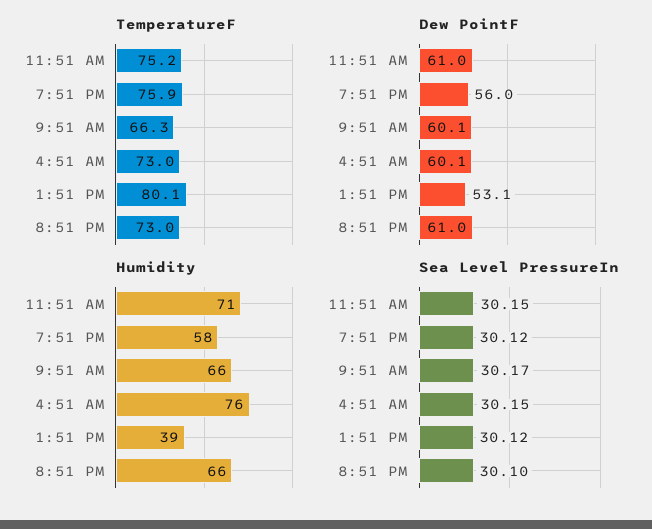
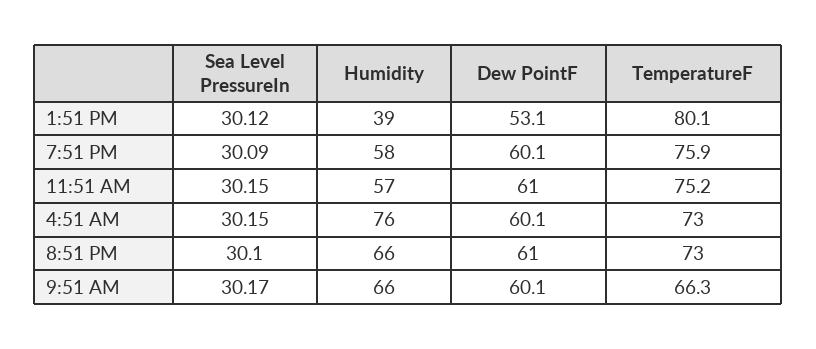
Dew PointF, 7:51 PM: 56 -> 60.1
Humidity, 11:51 AM: 71 -> 57
Sea Level PressureIn, 7:51 PM: 30.12 -> 30.09

